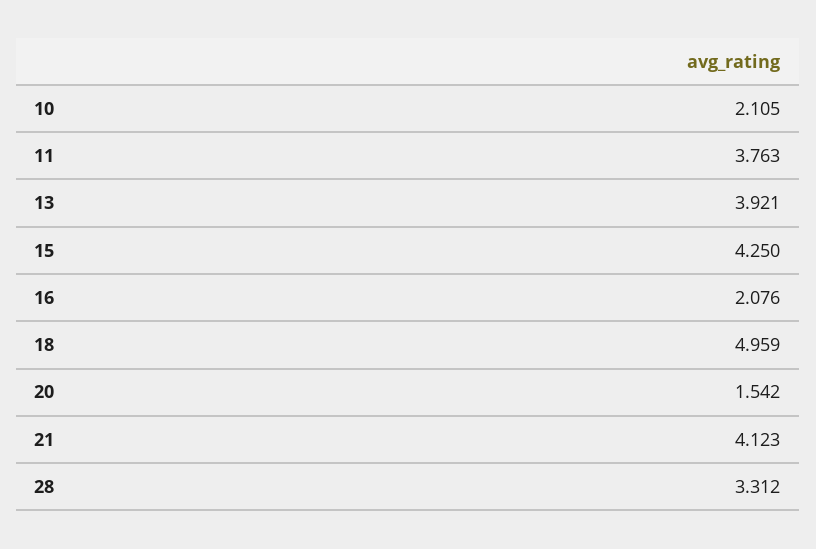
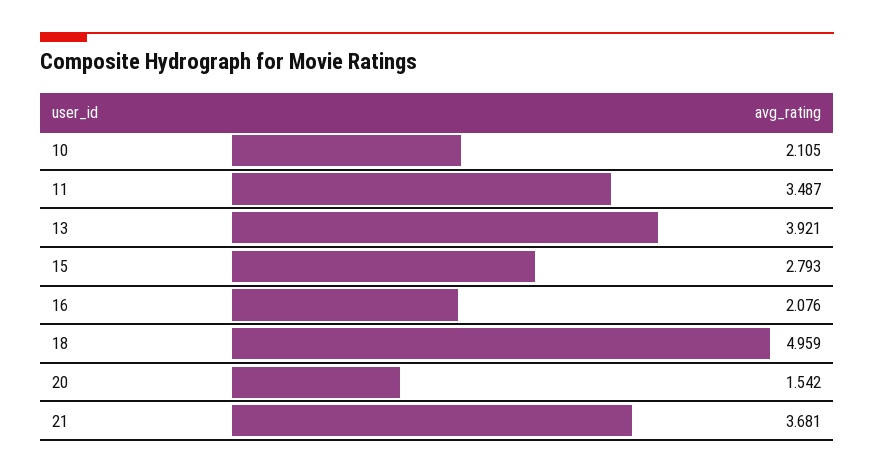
11: 3.763 -> 3.487
15: 4.25 -> 2.793
21: 4.123 -> 3.681
28: 3.312 -> none

